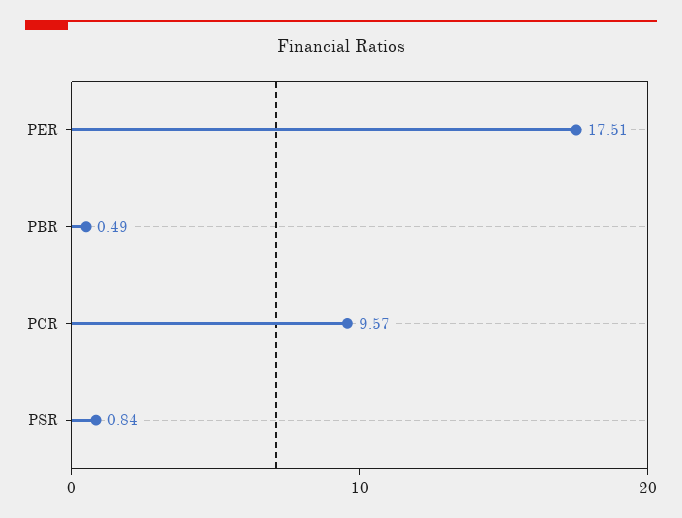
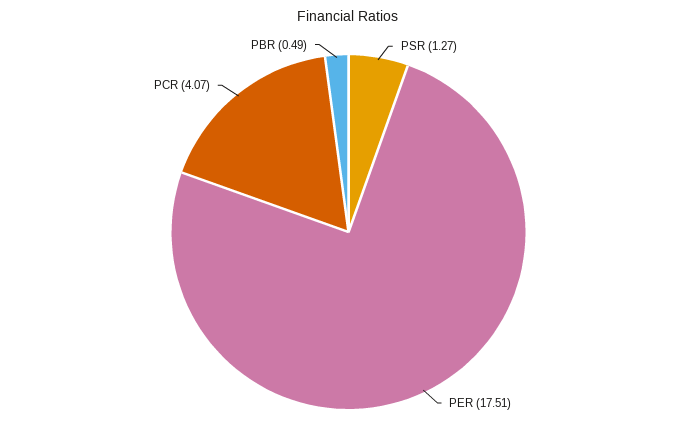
PCR: 9.57 -> 4.07
PSR: 0.84 -> 1.27

